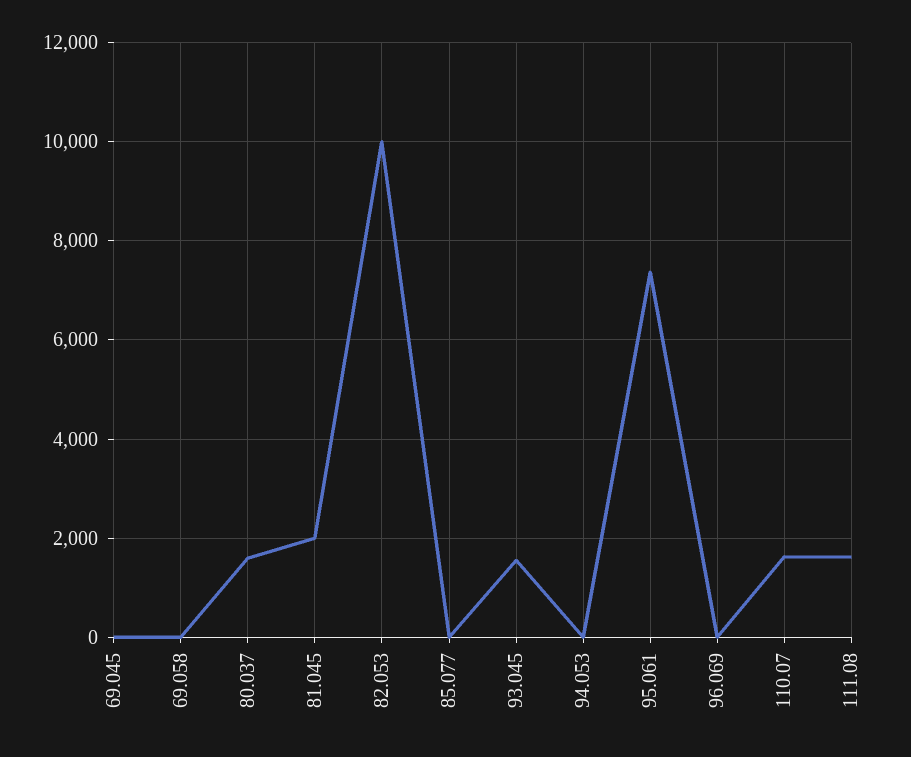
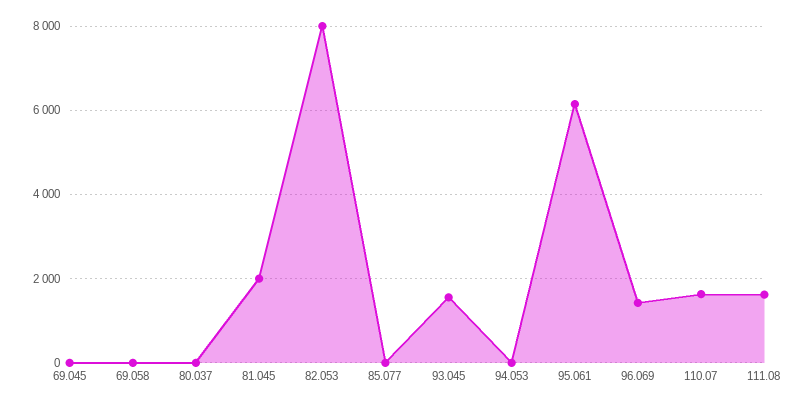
80.037: 1600 -> 0
82.053: 10000 -> 8000
95.061: 7400 -> 6200
96.069: 0 -> 1400

